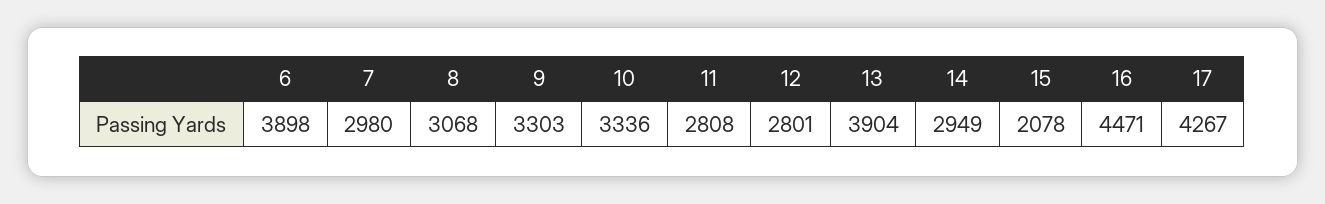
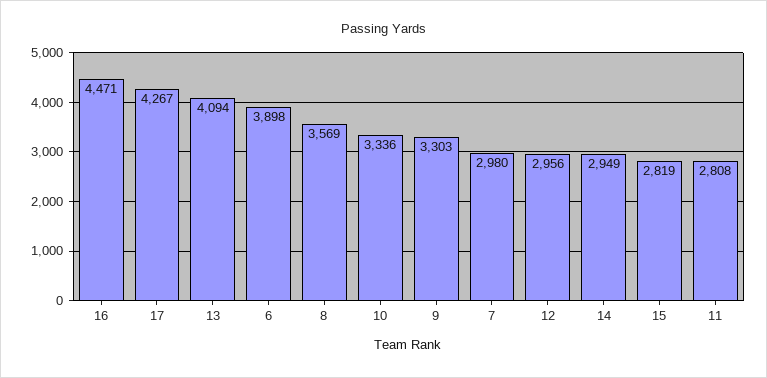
8: 3068 -> 3569
12: 2801 -> 2956
13: 3904 -> 4094
15: 2078 -> 2819

